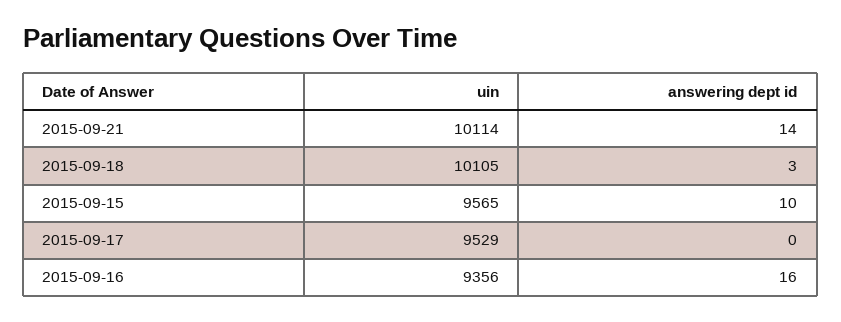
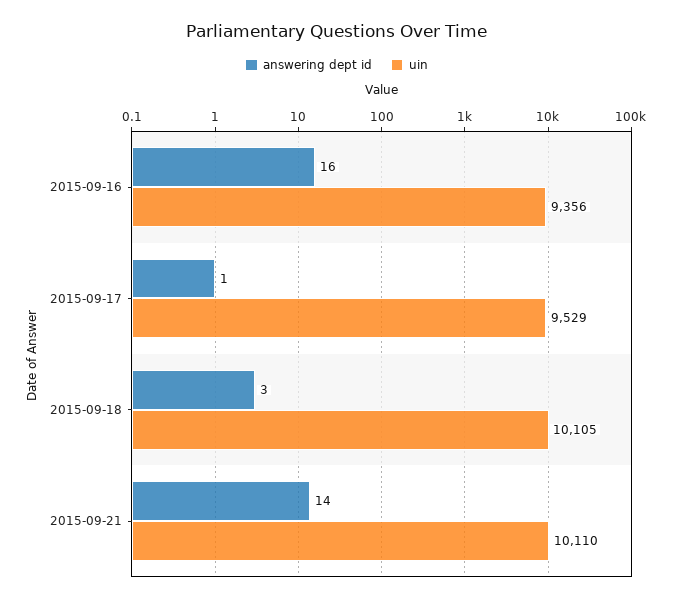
uin, 2015-09-21: 10114 -> 10110
uin, 2015-09-15: 9565 -> none
answering dept id, 2015-09-15: 10 -> none
answering dept id, 2015-09-17: 0 -> 1

